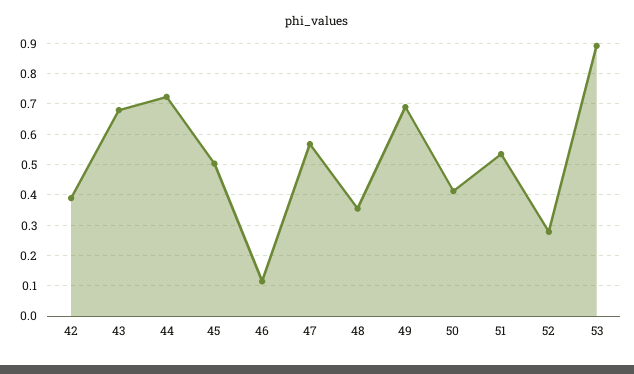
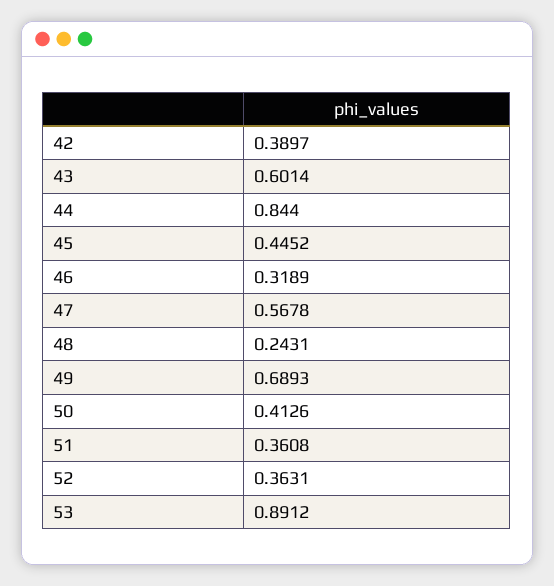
43: 0.68 -> 0.6014
44: 0.72 -> 0.844
45: 0.5 -> 0.4452
46: 0.12 -> 0.3189
48: 0.36 -> 0.2431
51: 0.54 -> 0.3608
52: 0.28 -> 0.3631

